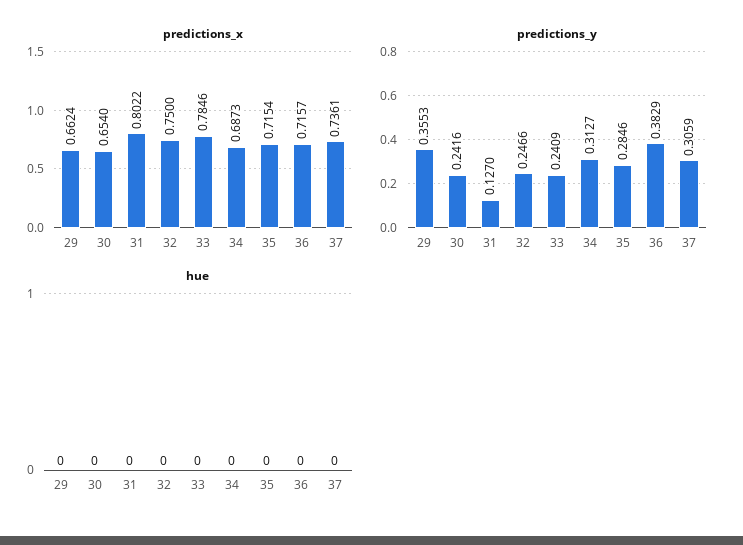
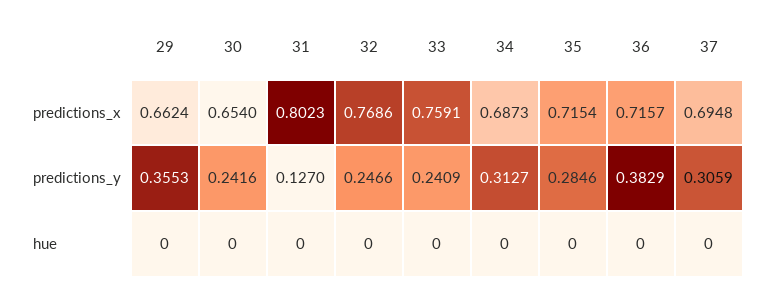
predictions_x, 31: 0.8022 -> 0.8023
predictions_x, 32: 0.75 -> 0.7686
predictions_x, 33: 0.7846 -> 0.7591
predictions_x, 37: 0.7361 -> 0.6948

